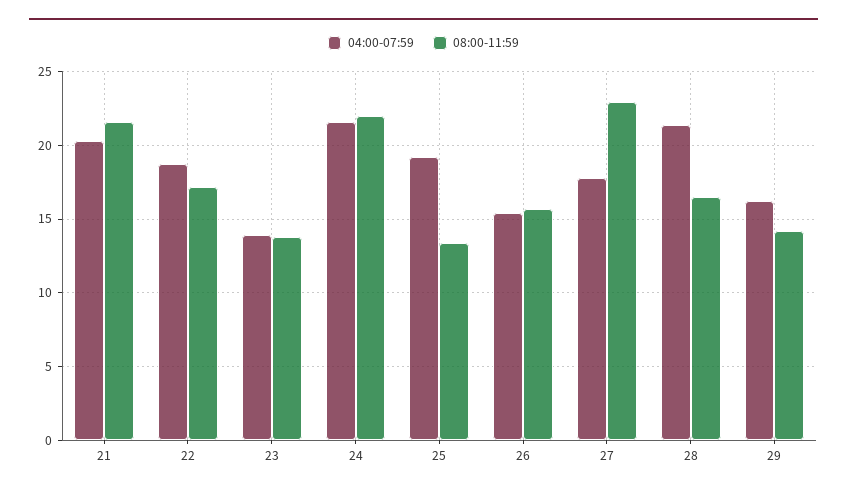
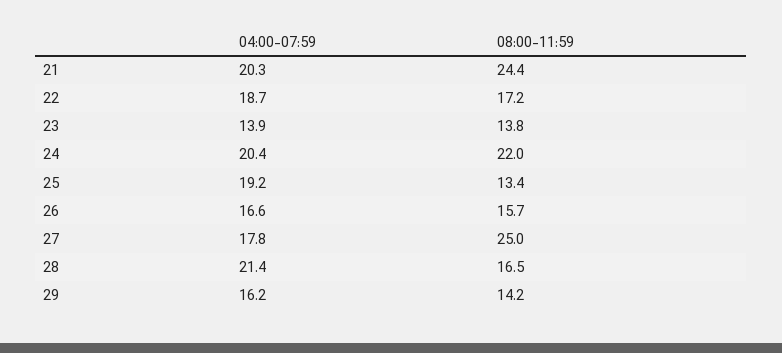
08:00-11:59, 21: 21.5 -> 24.4
04:00-07:59, 24: 21.5 -> 20.4
04:00-07:59, 26: 15.5 -> 16.6
08:00-11:59, 27: 23 -> 25

